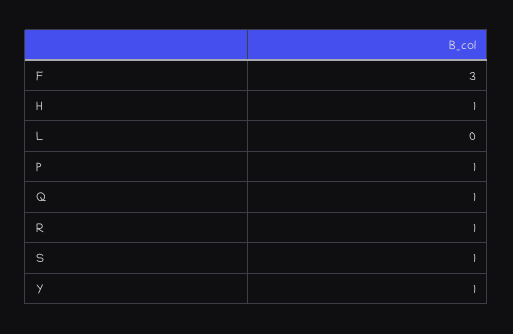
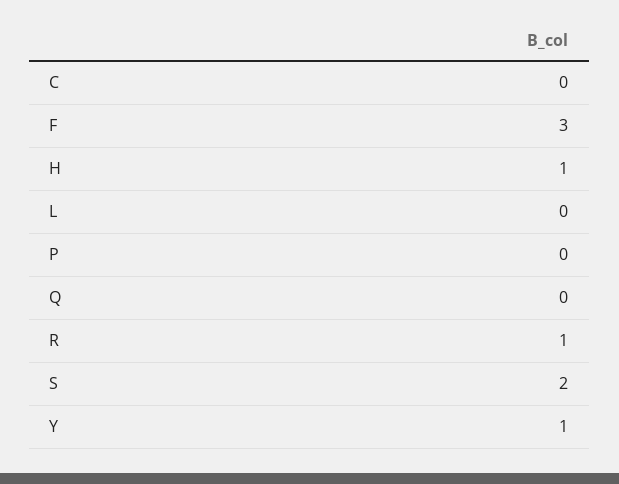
P: 1 -> 0
Q: 1 -> 0
S: 1 -> 2
C: none -> 0

